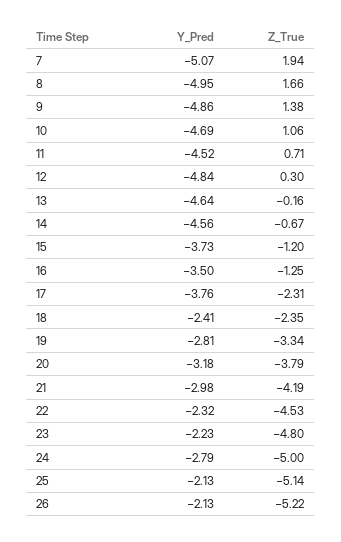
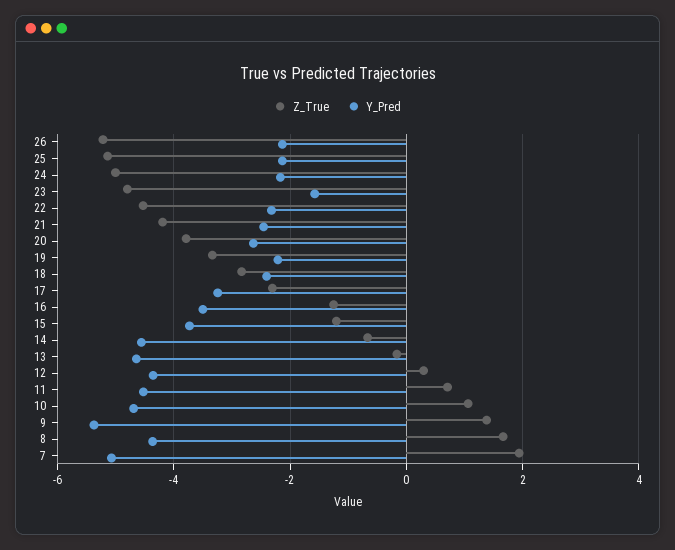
Y_Pred, 8: -4.95 -> -4.4
Y_Pred, 9: -4.86 -> -5.4
Y_Pred, 12: -4.84 -> -4.4
Y_Pred, 17: -3.76 -> -3.2
Z_True, 18: -2.35 -> -2.8
Y_Pred, 19: -2.81 -> -2.2
Y_Pred, 20: -3.18 -> -2.6
Y_Pred, 21: -2.98 -> -2.4
Y_Pred, 23: -2.23 -> -1.6
Y_Pred, 24: -2.79 -> -2.2

